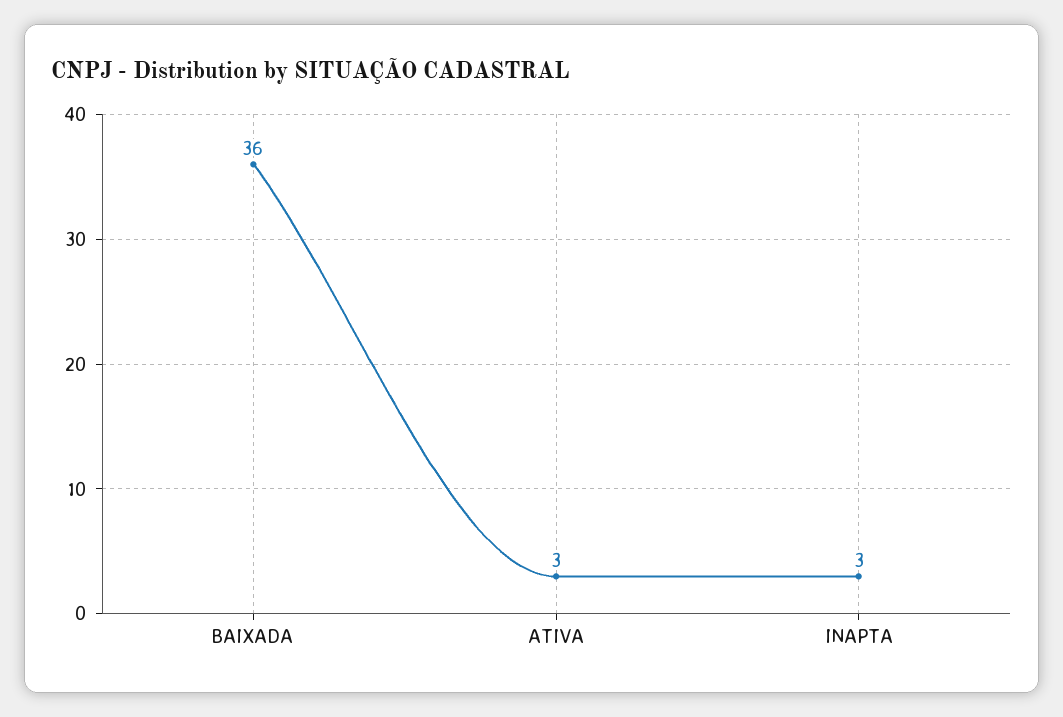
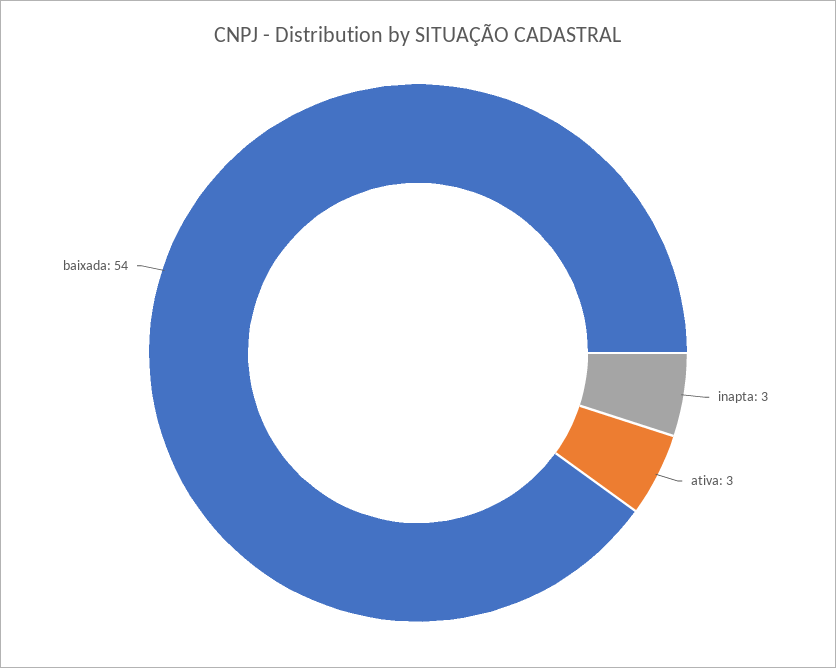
BAIXADA: 36 -> 54

